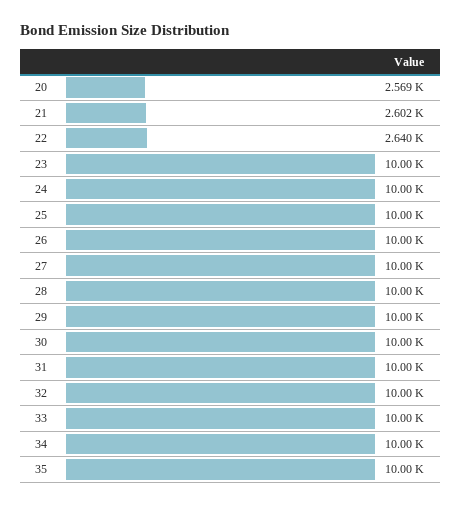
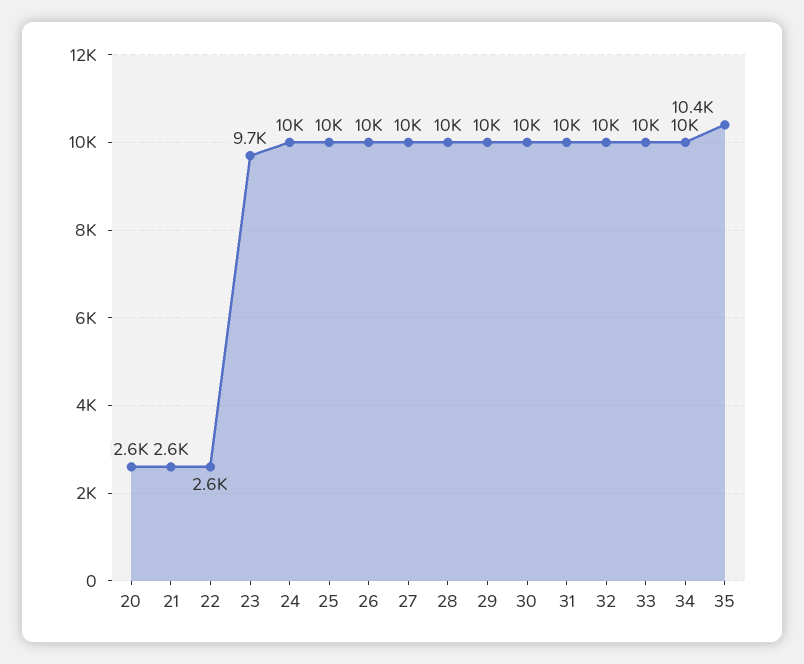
20: 2569 -> 2600
22: 2640 -> 2600
23: 10000 -> 9700
35: 10000 -> 10400

